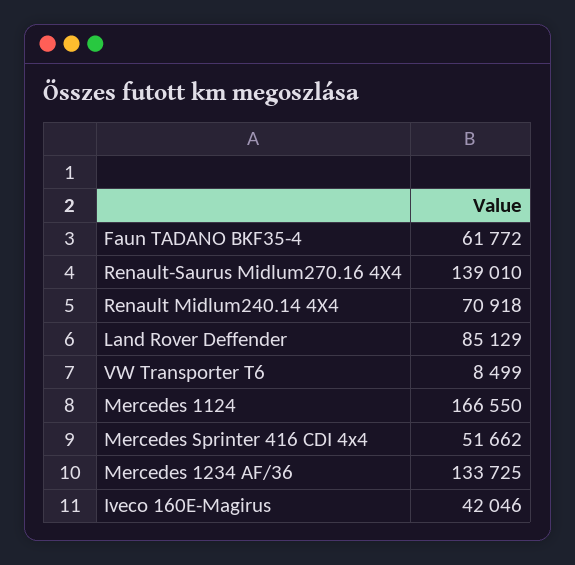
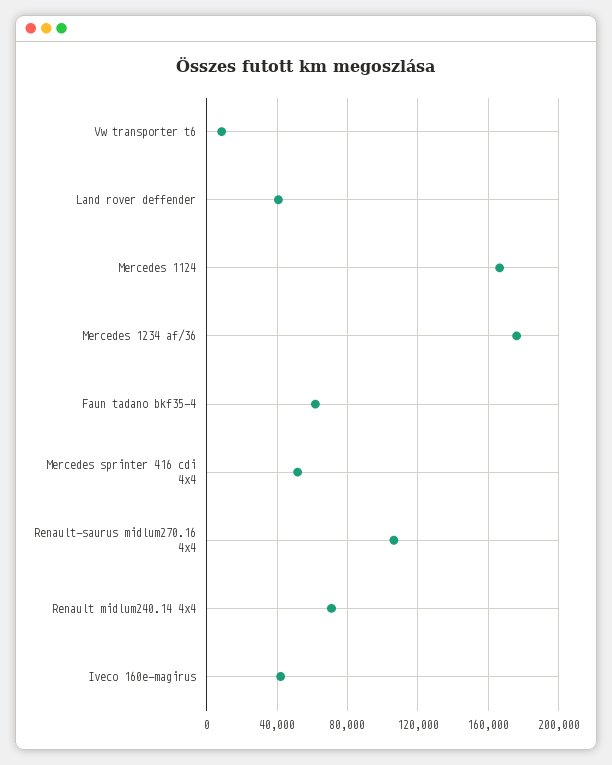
Renault-Saurus Midlum270.16 4X4: 139010 -> 105000
Land Rover Deffender: 85129 -> 40000
Mercedes 1234 AF/36: 133725 -> 175000

